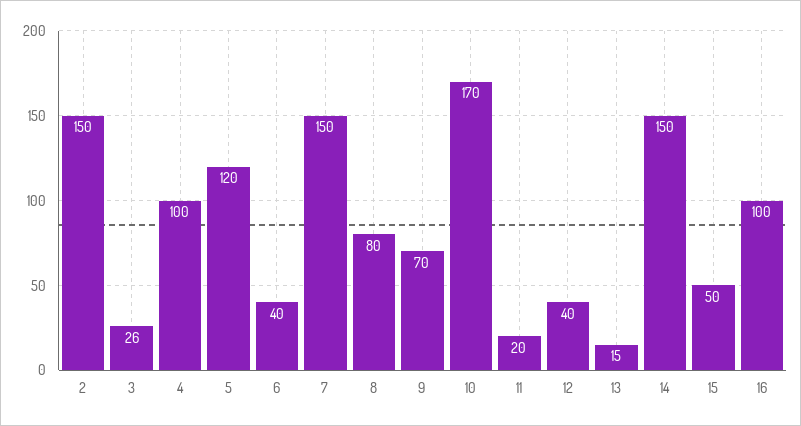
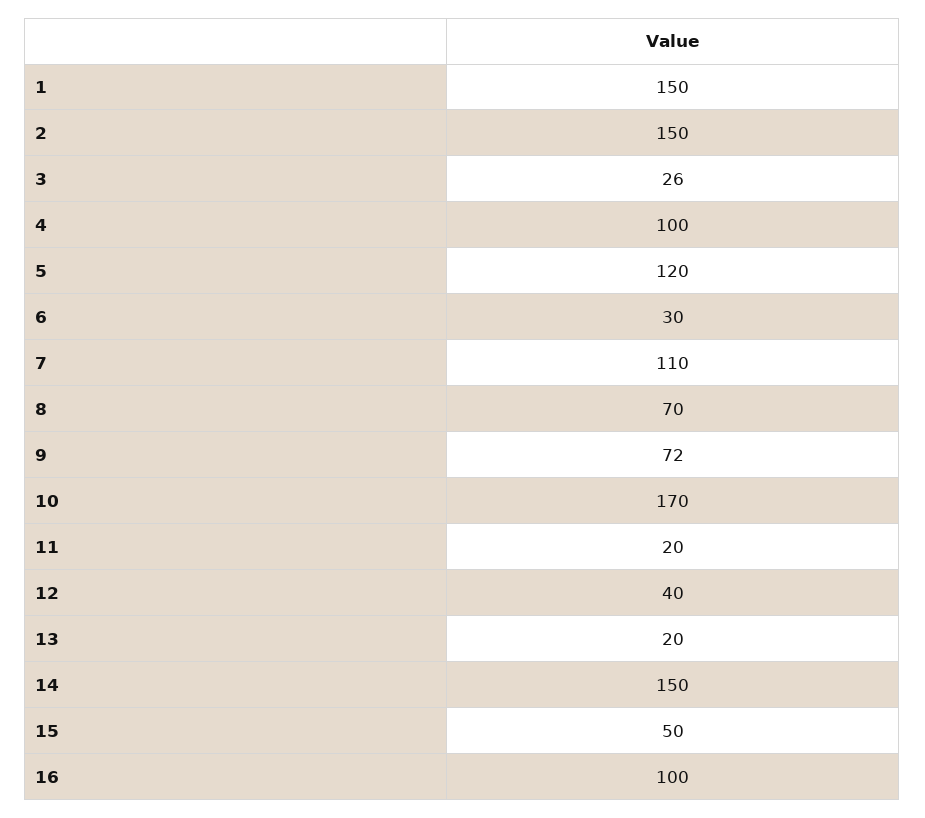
6: 40 -> 30
7: 150 -> 110
8: 80 -> 70
9: 70 -> 72
13: 15 -> 20
1: none -> 150

